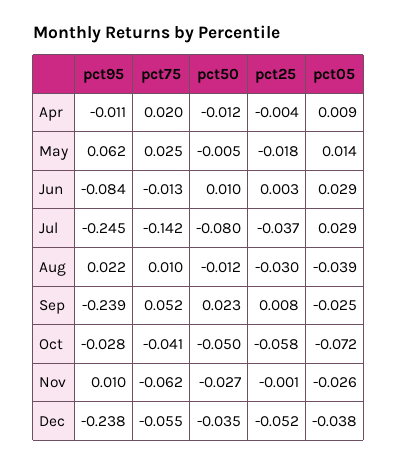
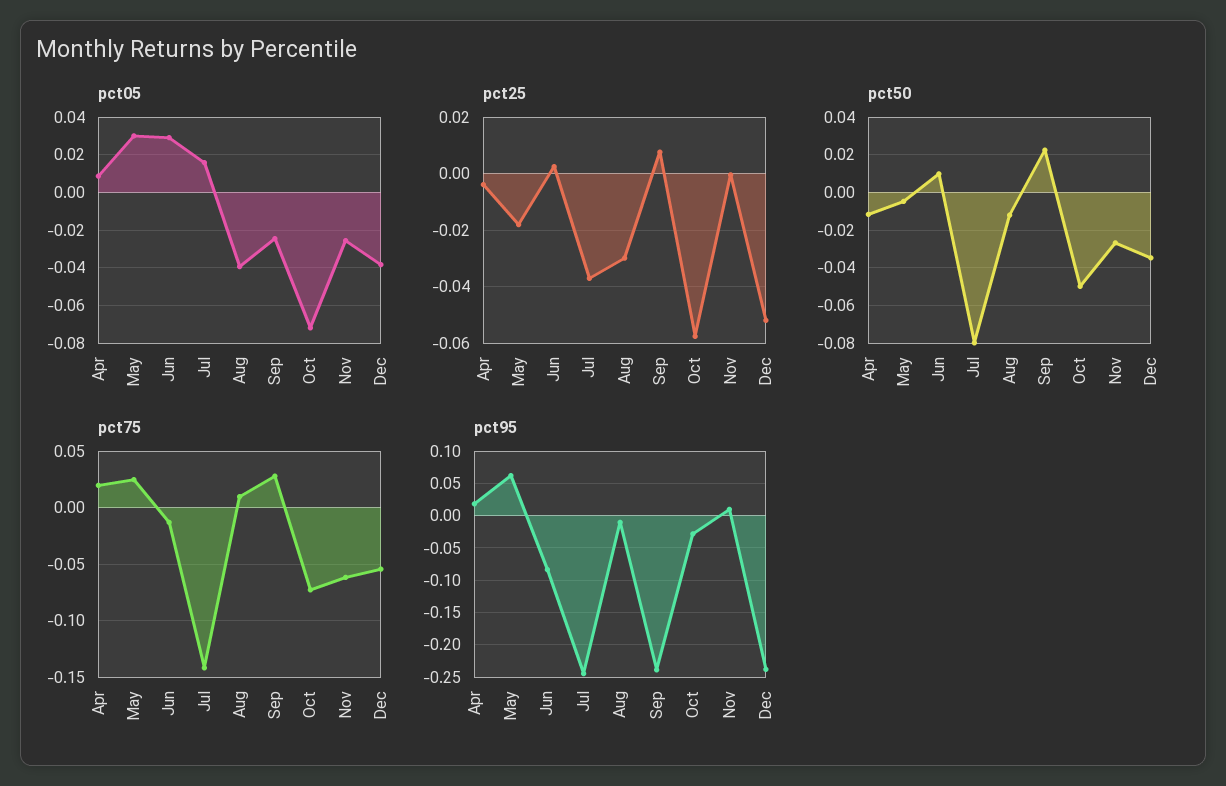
pct95, Apr: -0.011 -> 0.02
pct05, May: 0.014 -> 0.03
pct05, Jul: 0.029 -> 0.015
pct95, Aug: 0.022 -> -0.01
pct75, Sep: 0.052 -> 0.03
pct75, Oct: -0.041 -> -0.07

